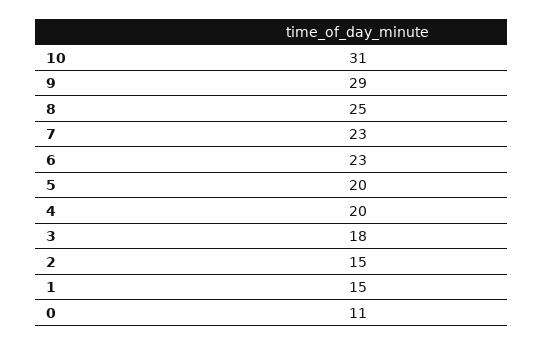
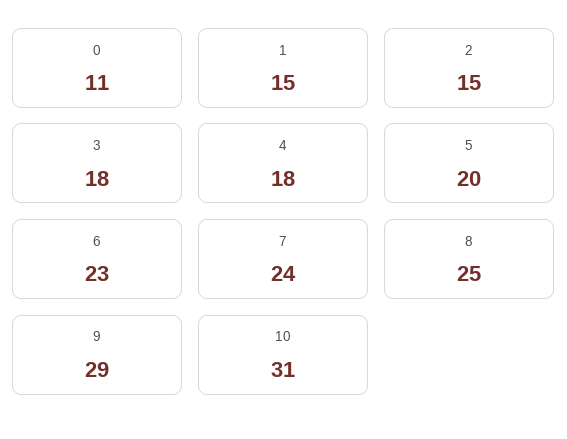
7: 23 -> 24
4: 20 -> 18

